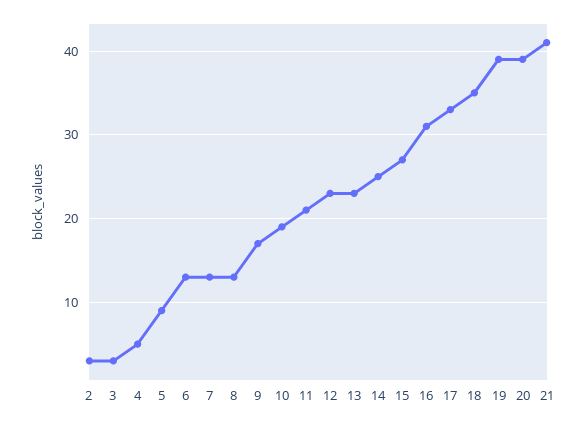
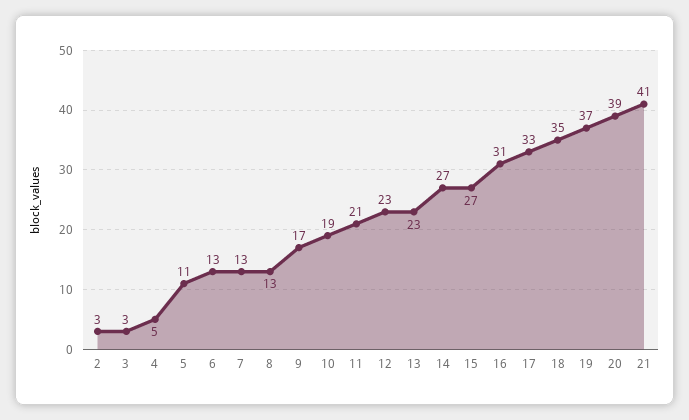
5: 9 -> 11
14: 25 -> 27
19: 39 -> 37

